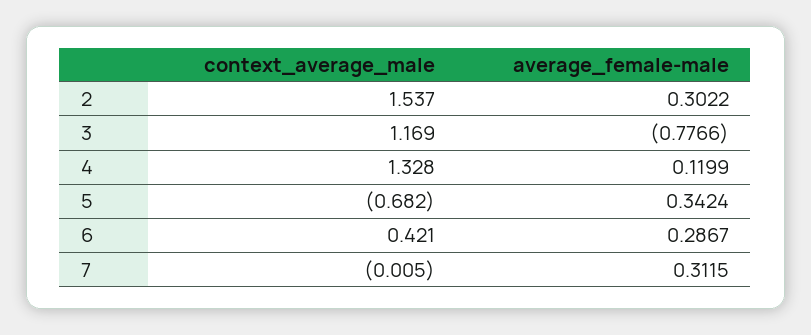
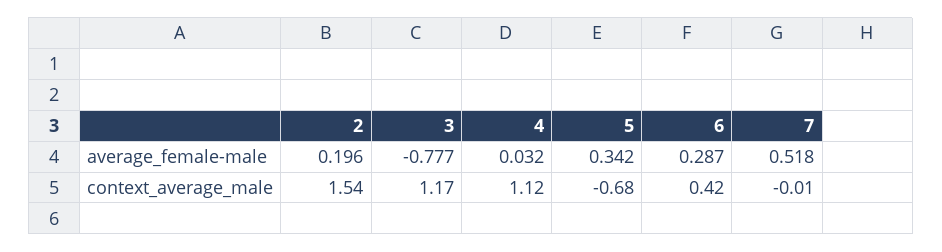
average_female-male, 2: 0.3022 -> 0.196
context_average_male, 4: 1.328 -> 1.12
average_female-male, 4: 0.1199 -> 0.032
average_female-male, 7: 0.3115 -> 0.518

